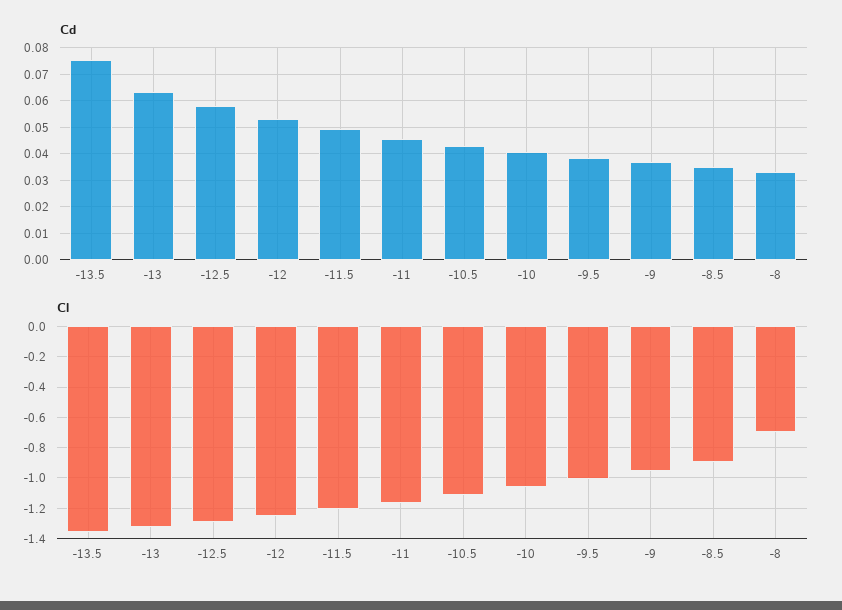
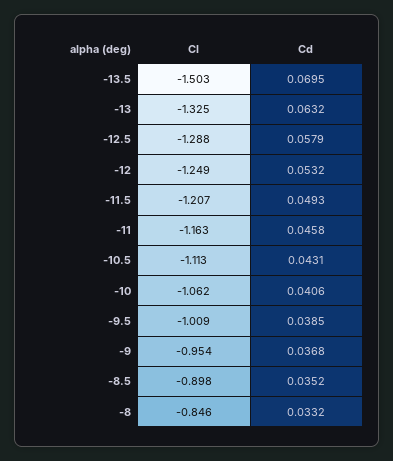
Cd, -13.5: 0.075 -> 0.0695
Cl, -13.5: -1.35 -> -1.503
Cl, -8: -0.7 -> -0.846

